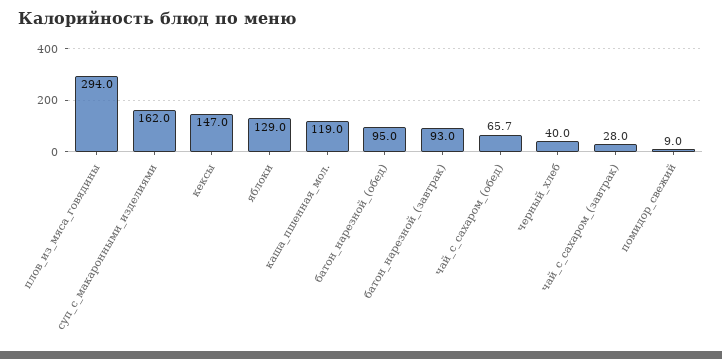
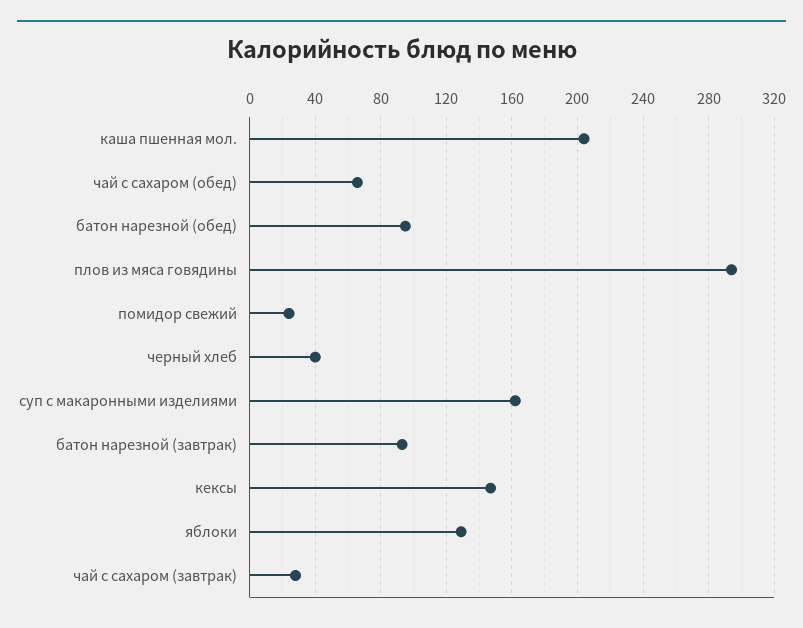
каша_пшенная_мол.: 119 -> 205
помидор_свежий: 9 -> 25

